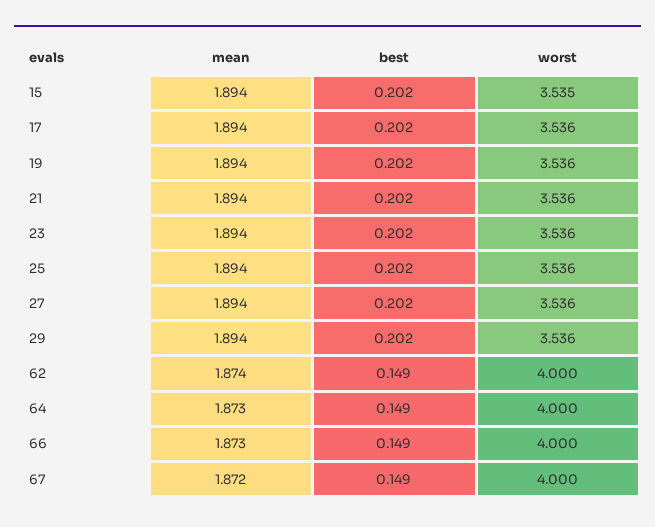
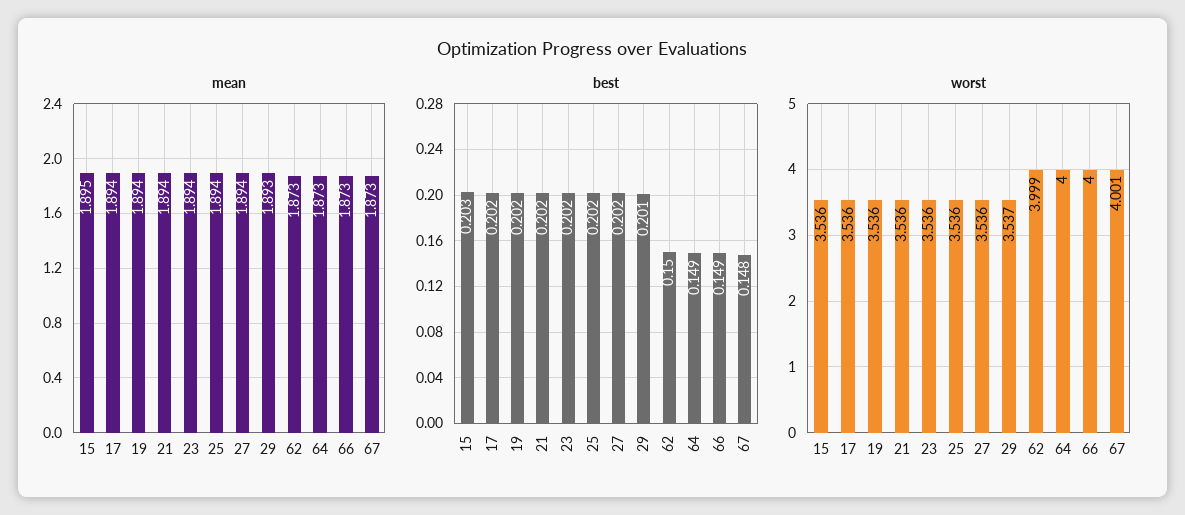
mean, 15: 1.894 -> 1.895
best, 15: 0.202 -> 0.203
worst, 15: 3.535 -> 3.536
mean, 29: 1.894 -> 1.893
best, 29: 0.202 -> 0.201
worst, 29: 3.536 -> 3.537
mean, 62: 1.874 -> 1.873
best, 62: 0.149 -> 0.15
worst, 62: 4 -> 3.999
mean, 67: 1.872 -> 1.873
best, 67: 0.149 -> 0.148
worst, 67: 4 -> 4.001

